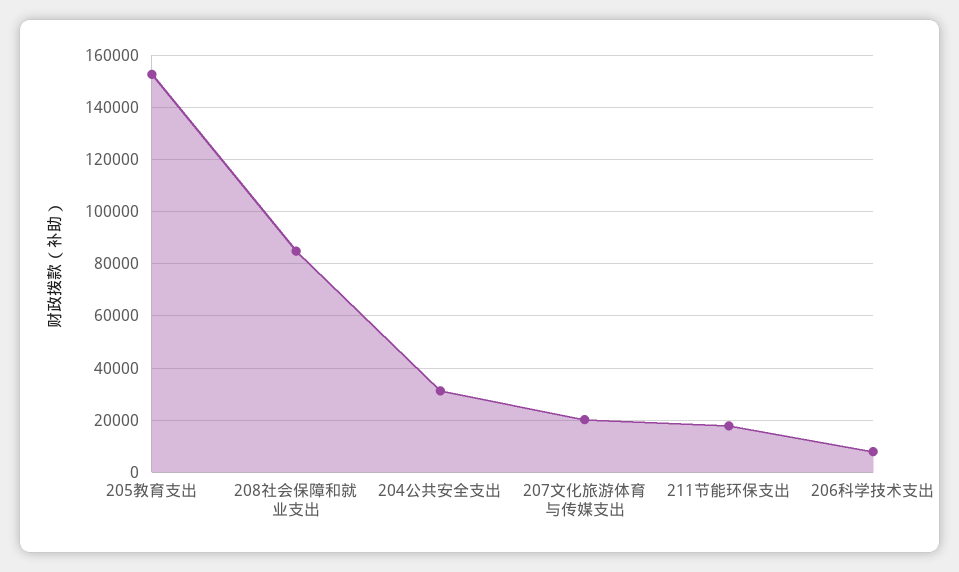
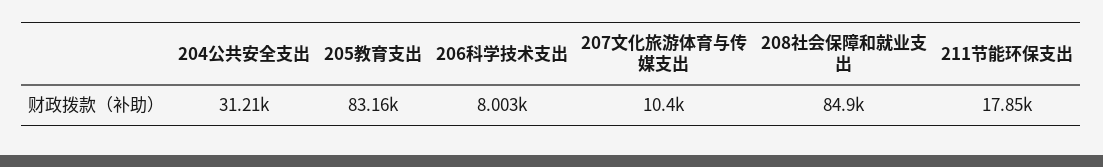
205教育支出: 152500 -> 83160
207文化旅游体育与传媒支出: 20000 -> 10400

